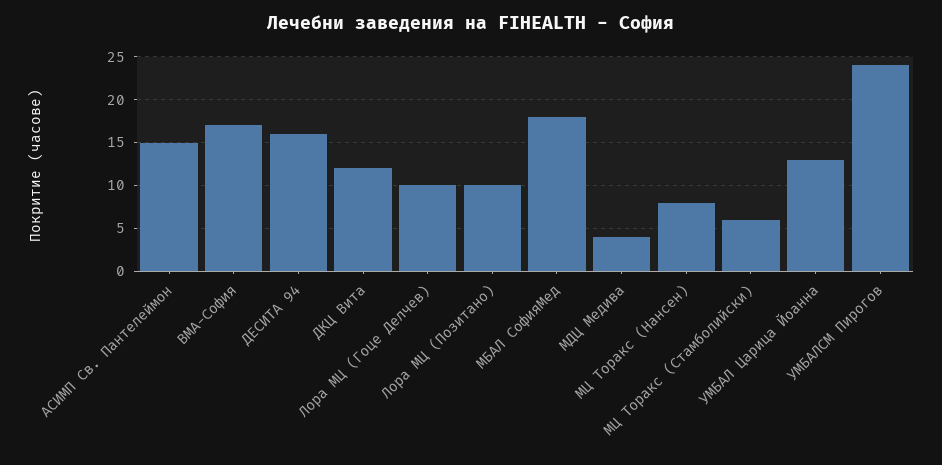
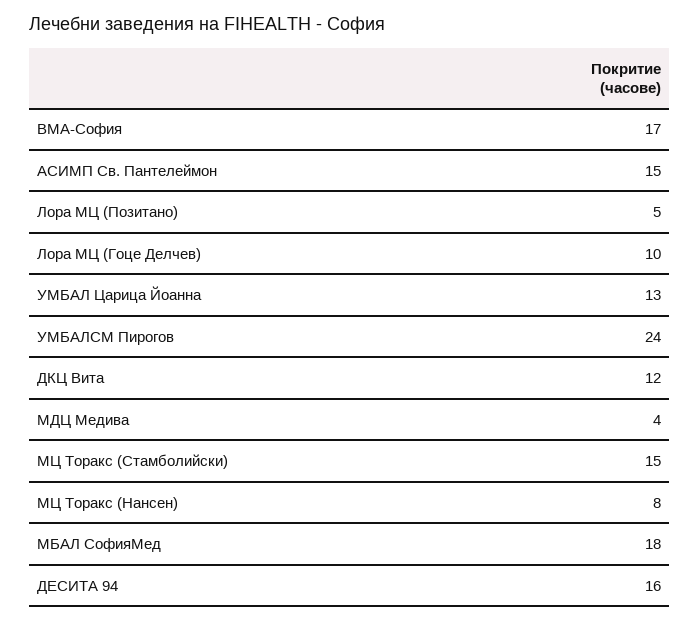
Лора МЦ (Позитано): 10 -> 5
МЦ Торакс (Стамболийски): 6 -> 15

